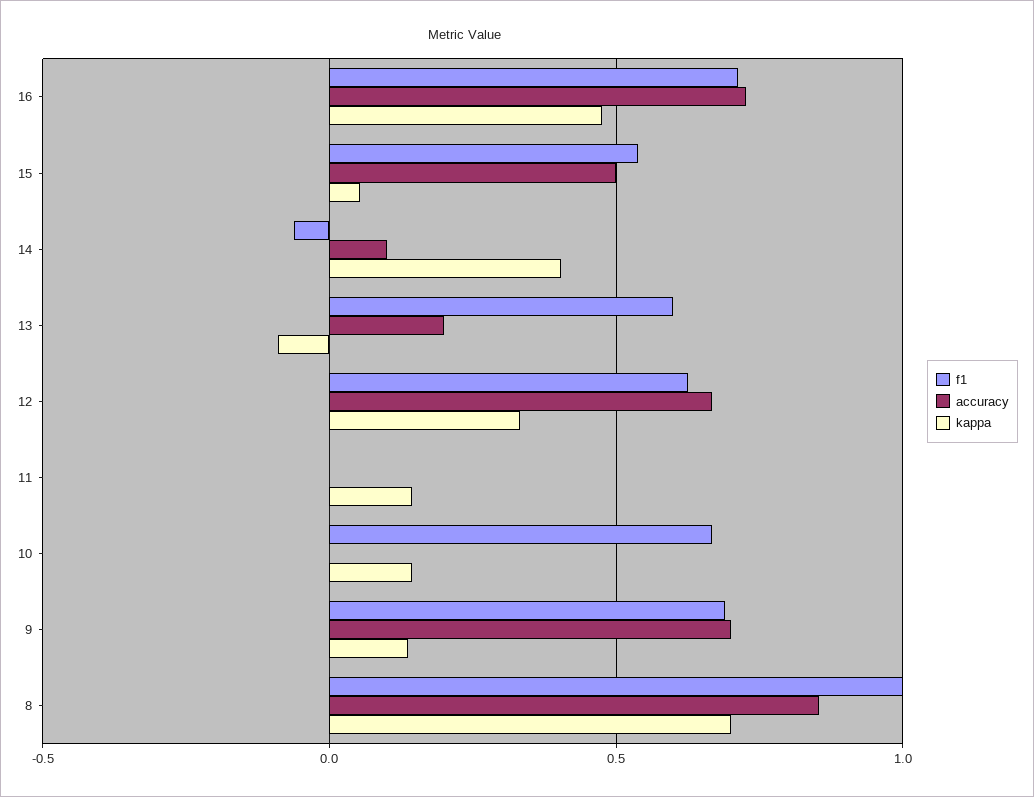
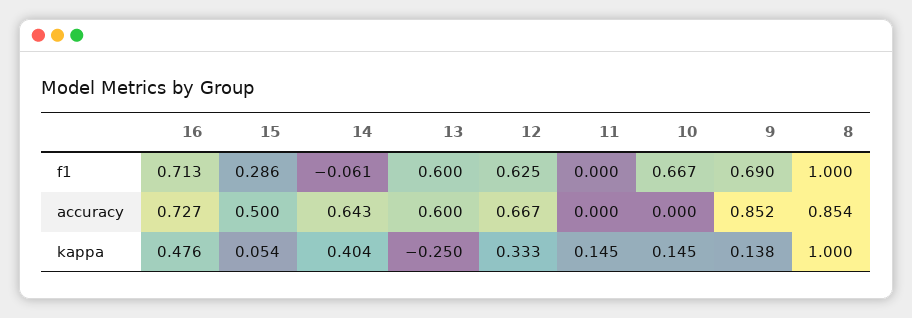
f1, 15: 0.55 -> 0.286
accuracy, 14: 0.1 -> 0.643
accuracy, 13: 0.2 -> 0.6
kappa, 13: -0.1 -> -0.25
accuracy, 9: 0.7 -> 0.852
kappa, 8: 0.7 -> 1

